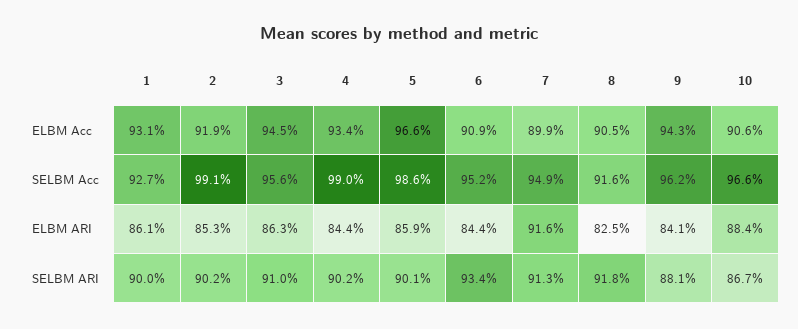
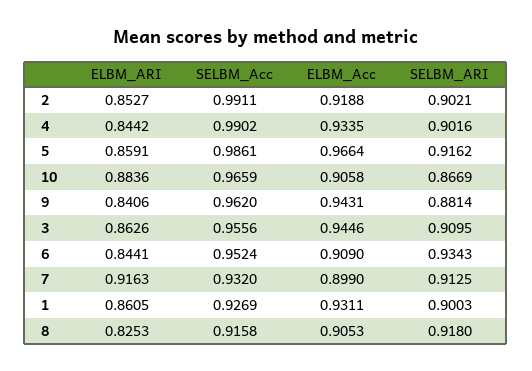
7, SELBM Acc: 0.949 -> 0.932
5, SELBM ARI: 0.901 -> 0.9162

